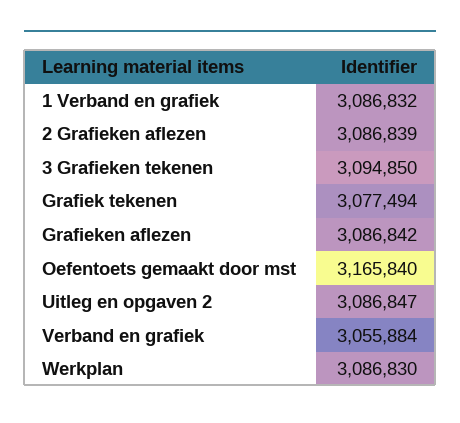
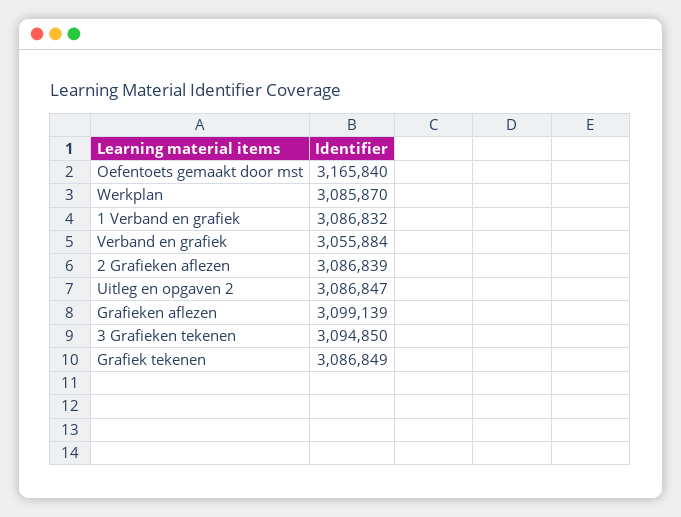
Grafiek tekenen: 3077494 -> 3086849
Grafieken aflezen: 3086842 -> 3099139
Werkplan: 3086830 -> 3085870

